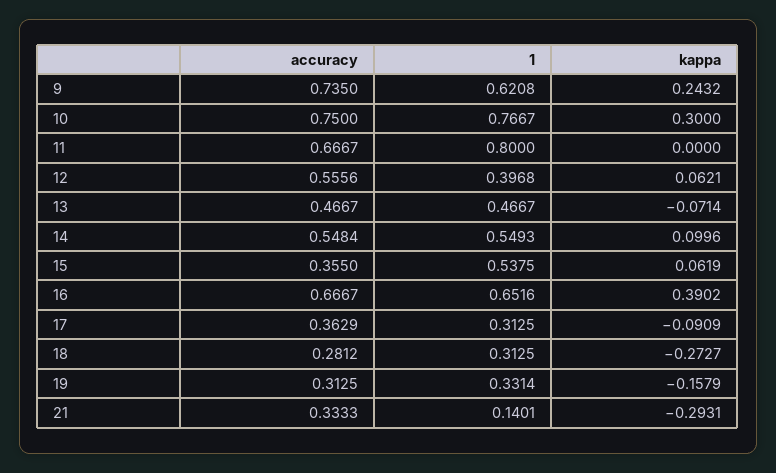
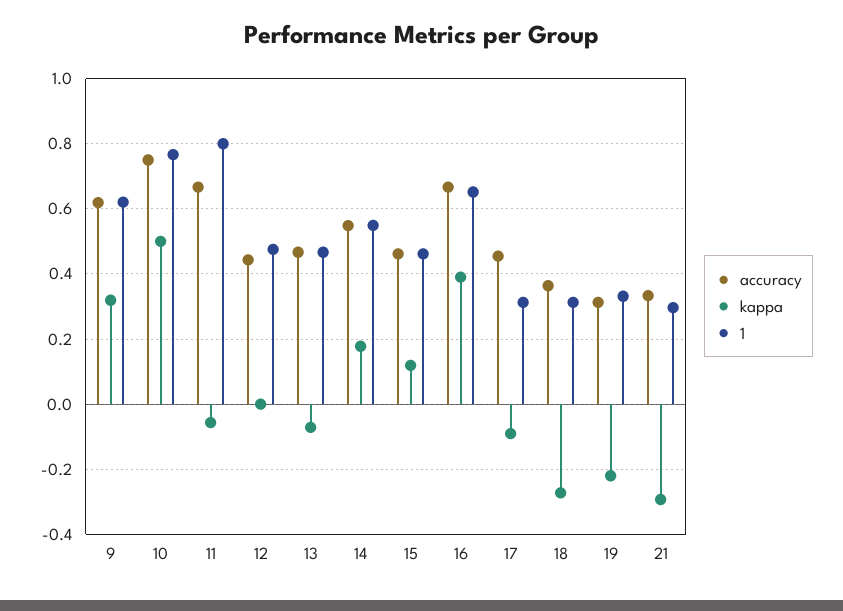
accuracy, 9: 0.735 -> 0.62
kappa, 9: 0.2432 -> 0.32
kappa, 10: 0.3 -> 0.5
kappa, 11: 0 -> -0.06
accuracy, 12: 0.5556 -> 0.44
1, 12: 0.3968 -> 0.48
kappa, 12: 0.0621 -> 0
kappa, 14: 0.0996 -> 0.18
accuracy, 15: 0.355 -> 0.46
1, 15: 0.5375 -> 0.46
kappa, 15: 0.0619 -> 0.12
accuracy, 17: 0.3629 -> 0.46
accuracy, 18: 0.2812 -> 0.36
kappa, 19: -0.1579 -> -0.22
1, 21: 0.1401 -> 0.3

